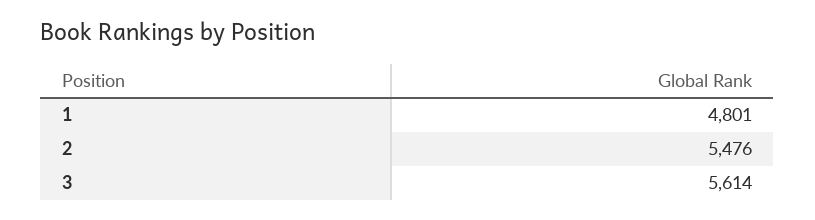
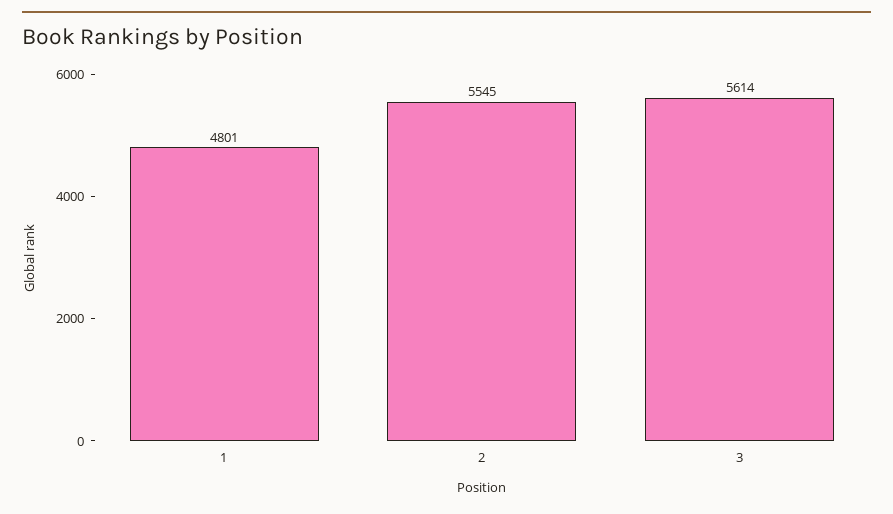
2: 5476 -> 5545

